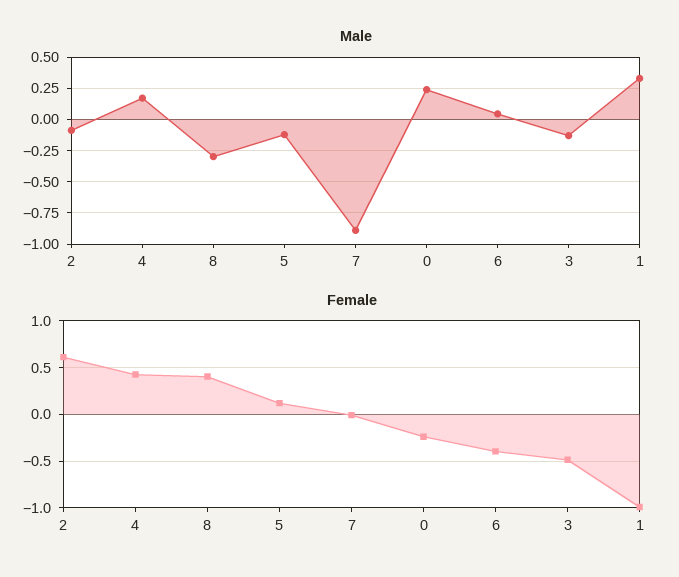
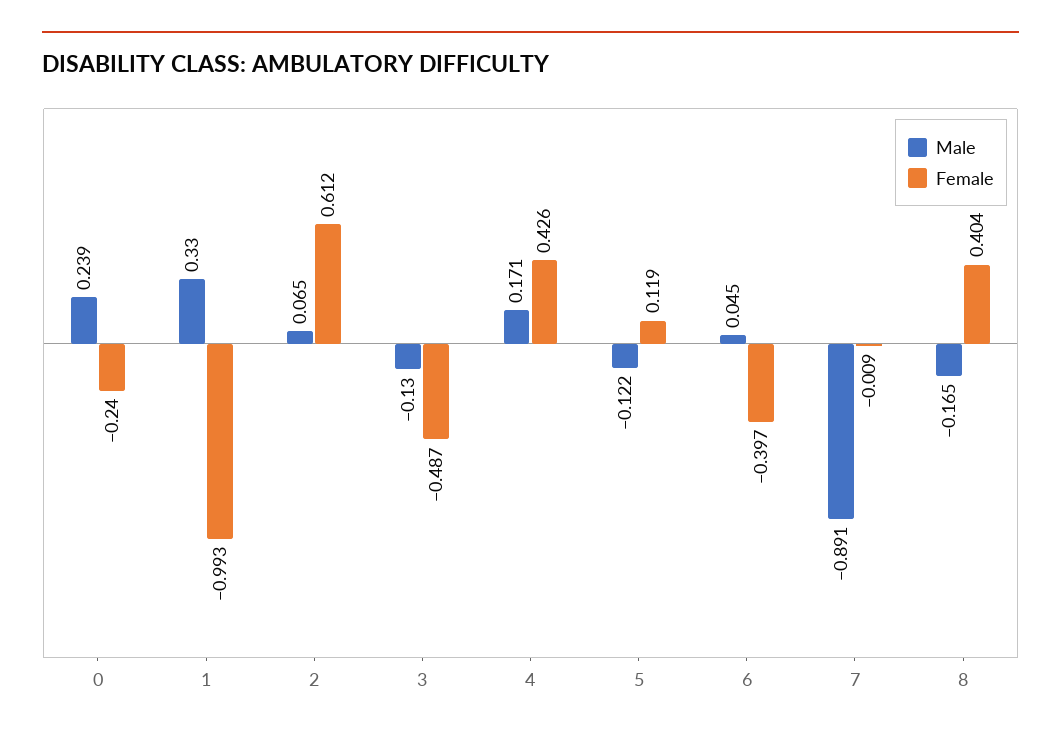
Male, 2: -0.1 -> 0.065
Male, 8: -0.3 -> -0.165

